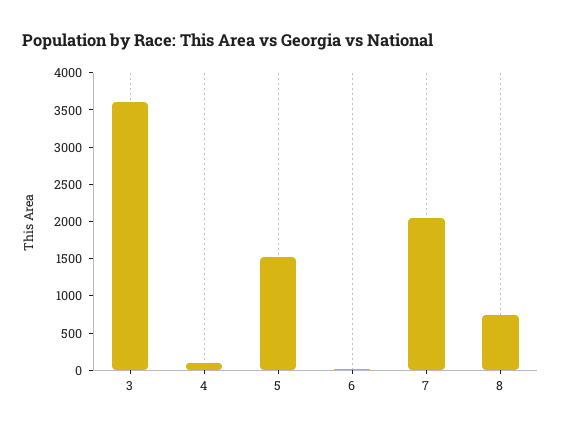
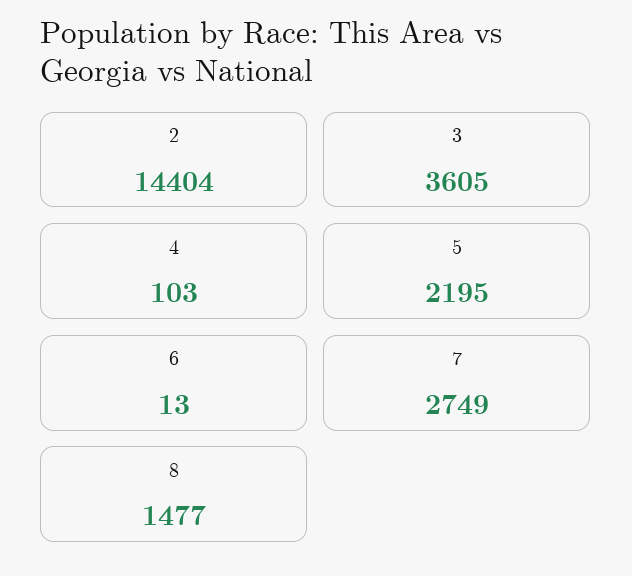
5: 1500 -> 2195
7: 2000 -> 2749
8: 750 -> 1477
2: none -> 14404

